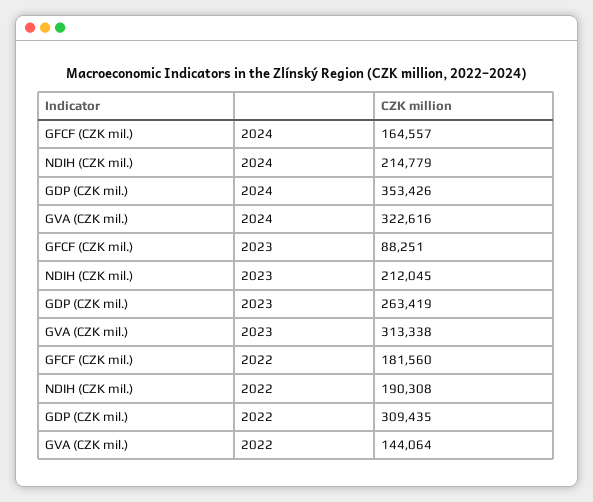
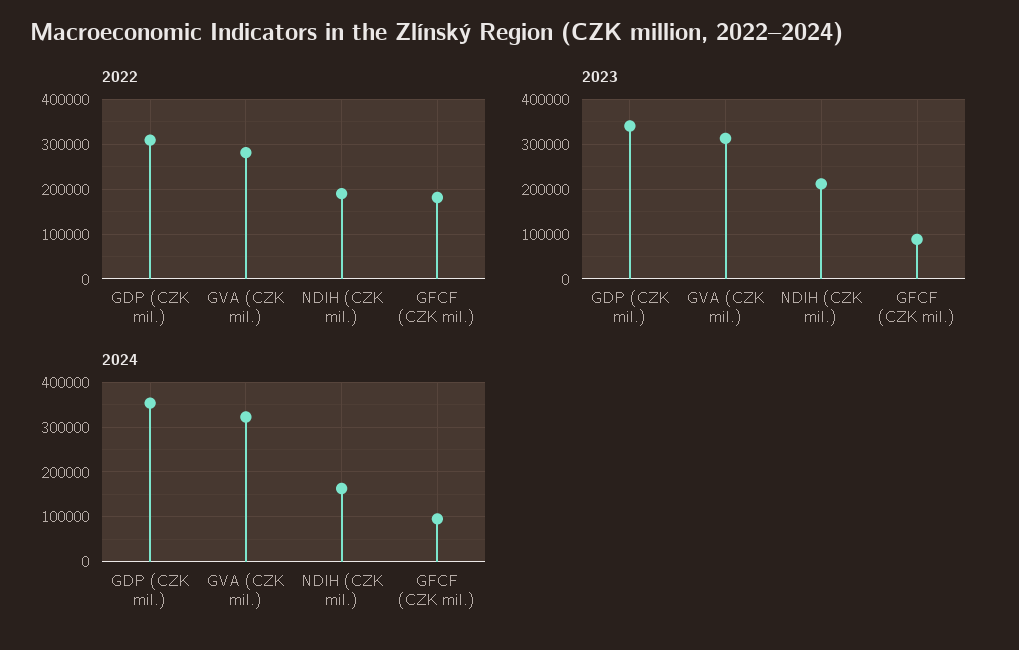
2024, GFCF (CZK mil.): 164557 -> 100000
2024, NDIH (CZK mil.): 214779 -> 160000
2023, GDP (CZK mil.): 263419 -> 340000
2022, GVA (CZK mil.): 144064 -> 280000

